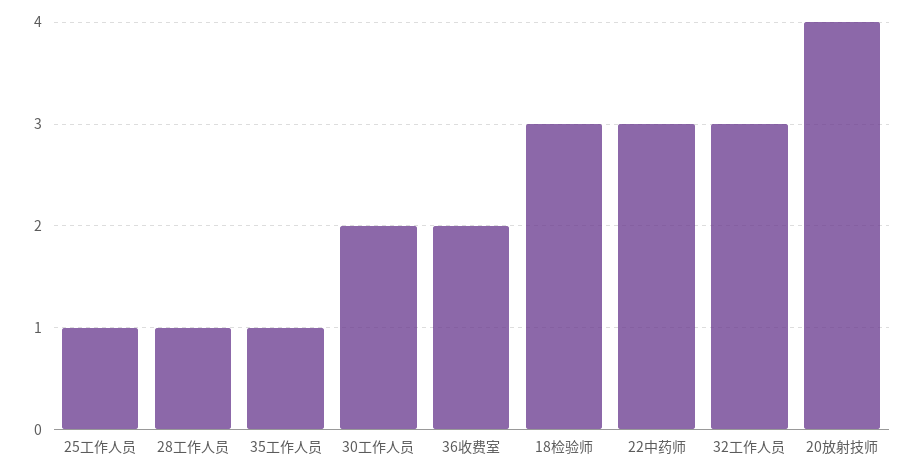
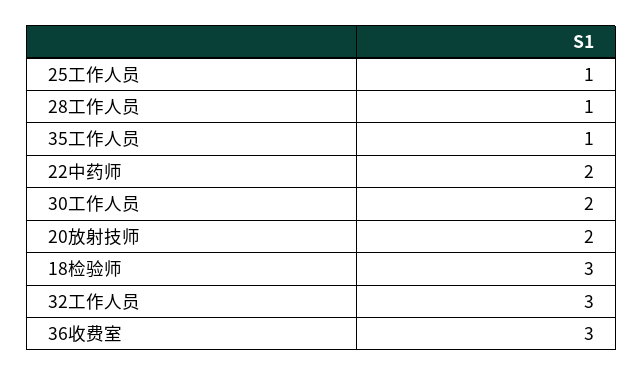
36收费室: 2 -> 3
22中药师: 3 -> 2
20放射技师: 4 -> 2

